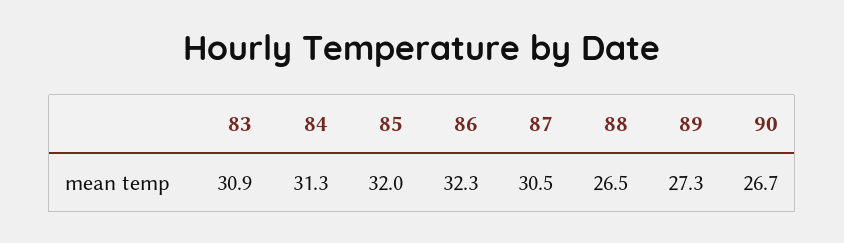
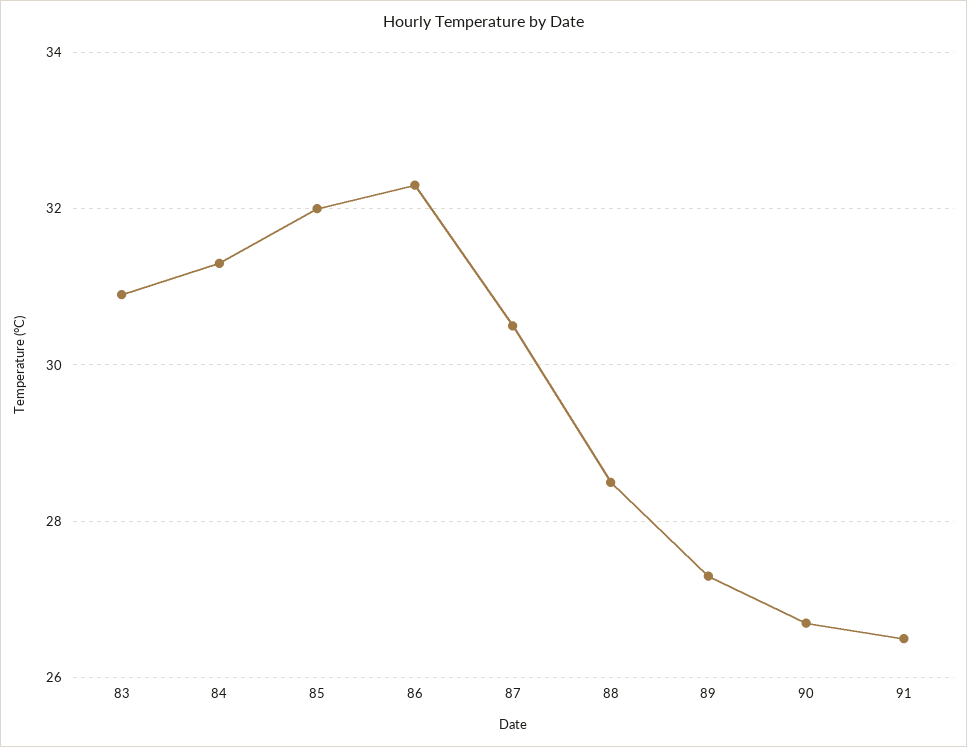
88: 26.5 -> 28.5
91: none -> 26.5

